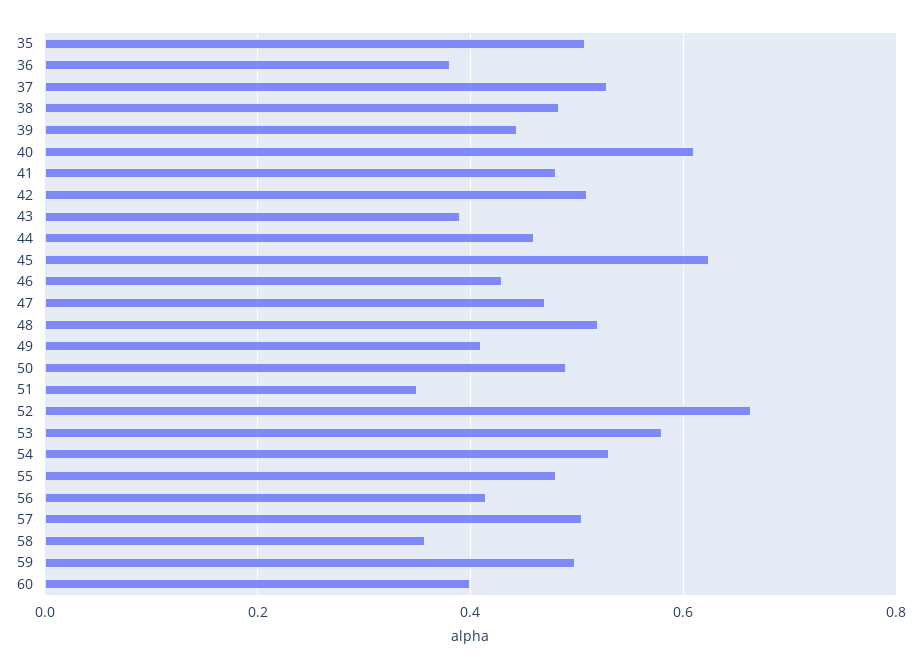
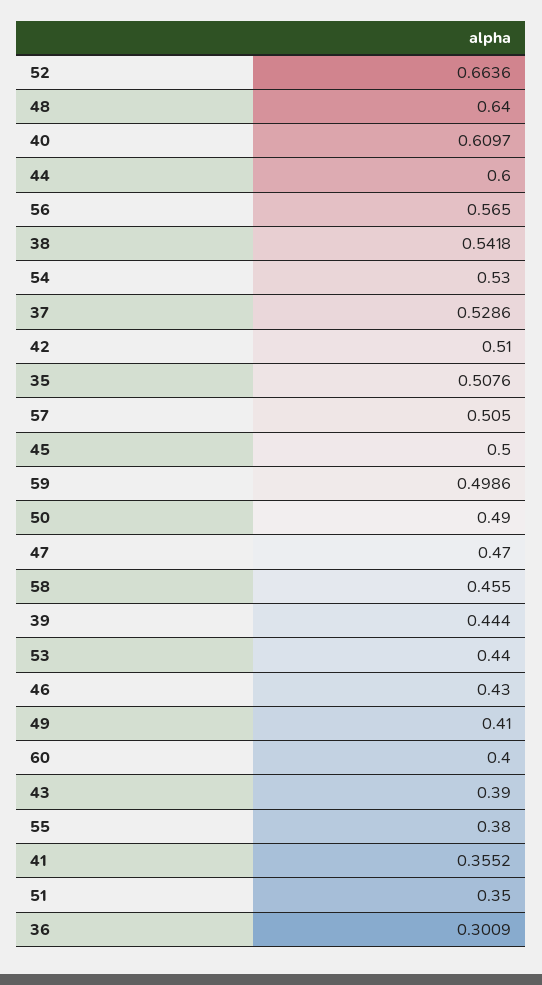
36: 0.38 -> 0.3009
38: 0.48 -> 0.5418
41: 0.48 -> 0.3552
44: 0.46 -> 0.6
45: 0.62 -> 0.5
48: 0.52 -> 0.64
53: 0.58 -> 0.44
55: 0.48 -> 0.38
56: 0.42 -> 0.565
58: 0.36 -> 0.455

